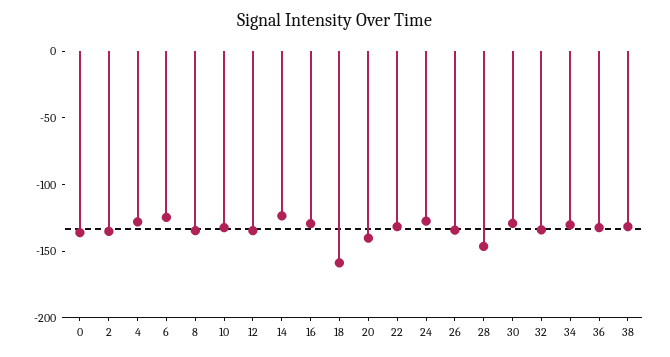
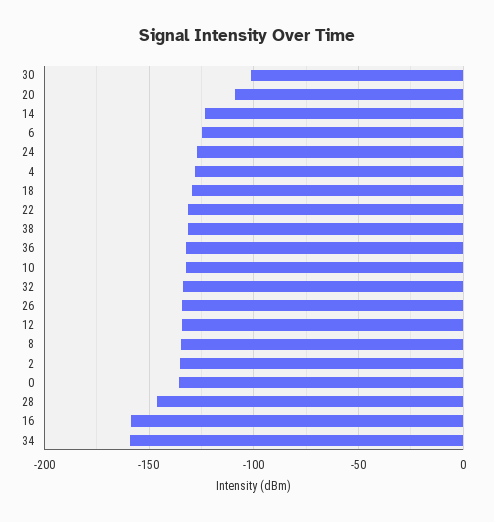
16: -130 -> -160
18: -160 -> -130
20: -140 -> -110
30: -130 -> -100
34: -130 -> -160

